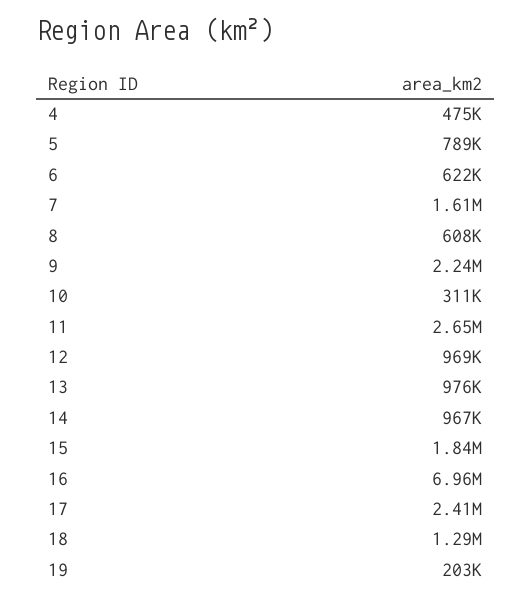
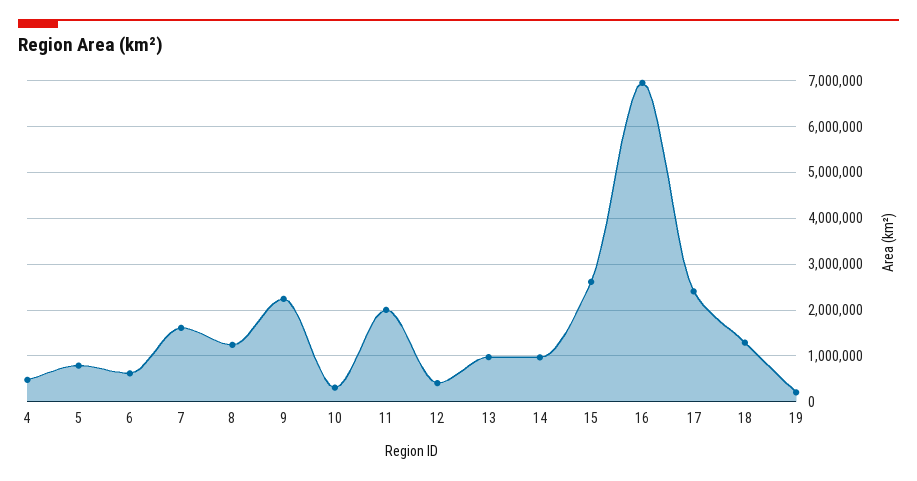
8: 608000 -> 1200000
11: 2650000 -> 2000000
12: 969000 -> 400000
15: 1840000 -> 2600000

